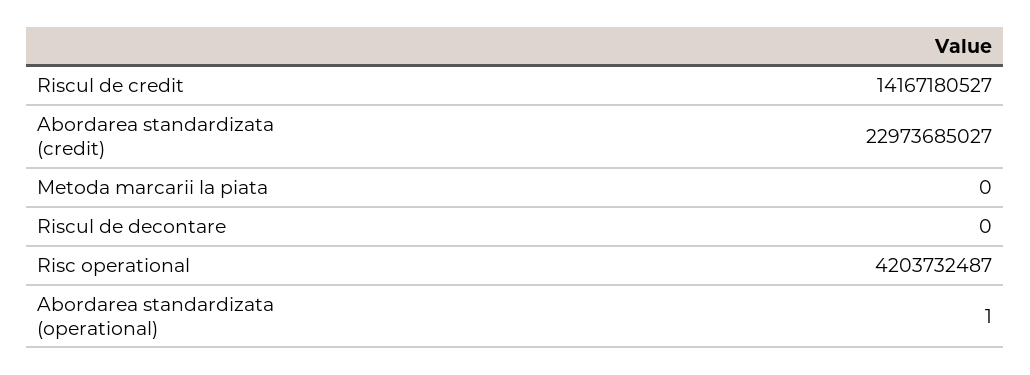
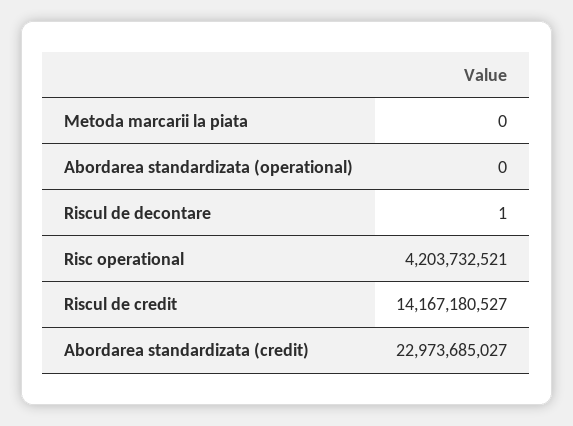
Riscul de decontare: 0 -> 1
Risc operational: 4203732487 -> 4203732521
Abordarea standardizata (operational): 1 -> 0

